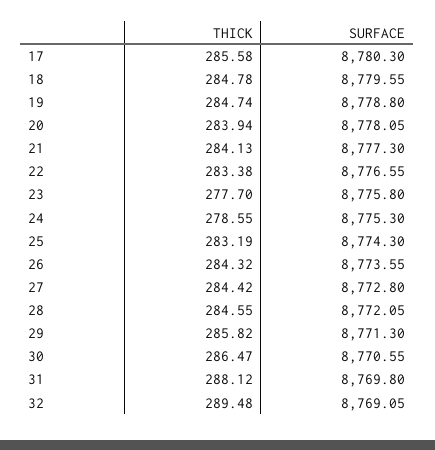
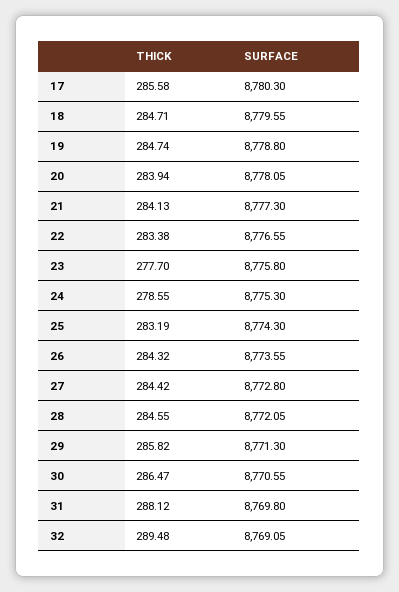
THICK, 18: 284.78 -> 284.71

